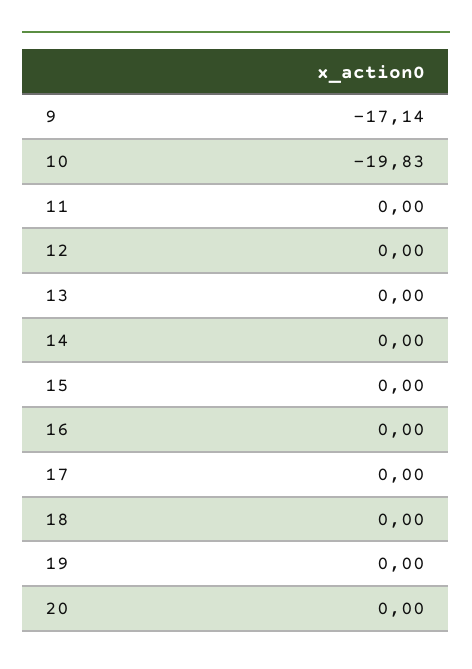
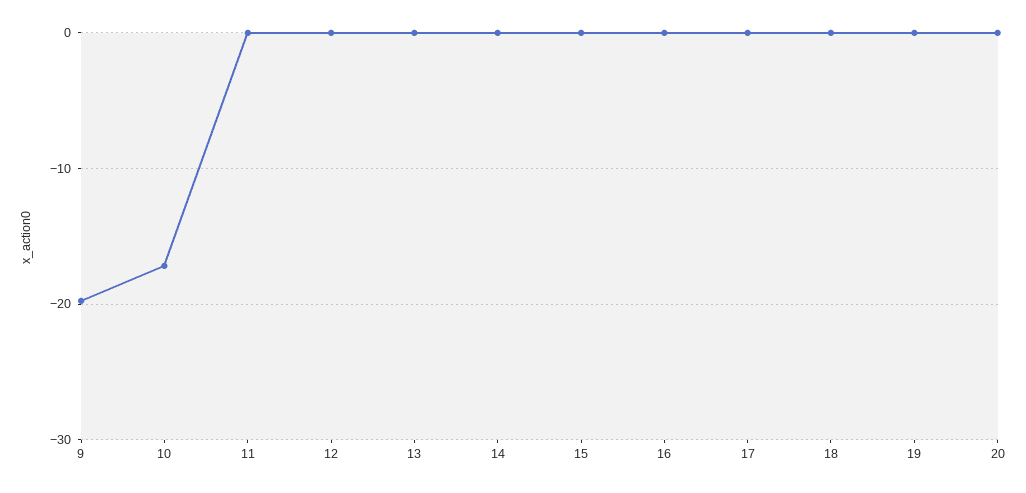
9: -17.14 -> -20
10: -19.83 -> -17

